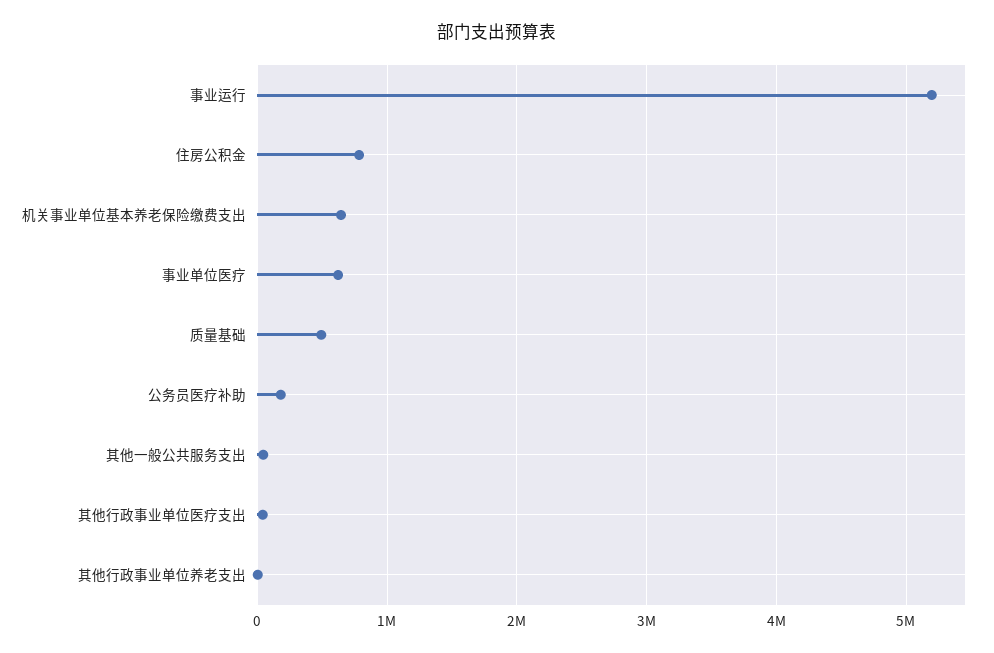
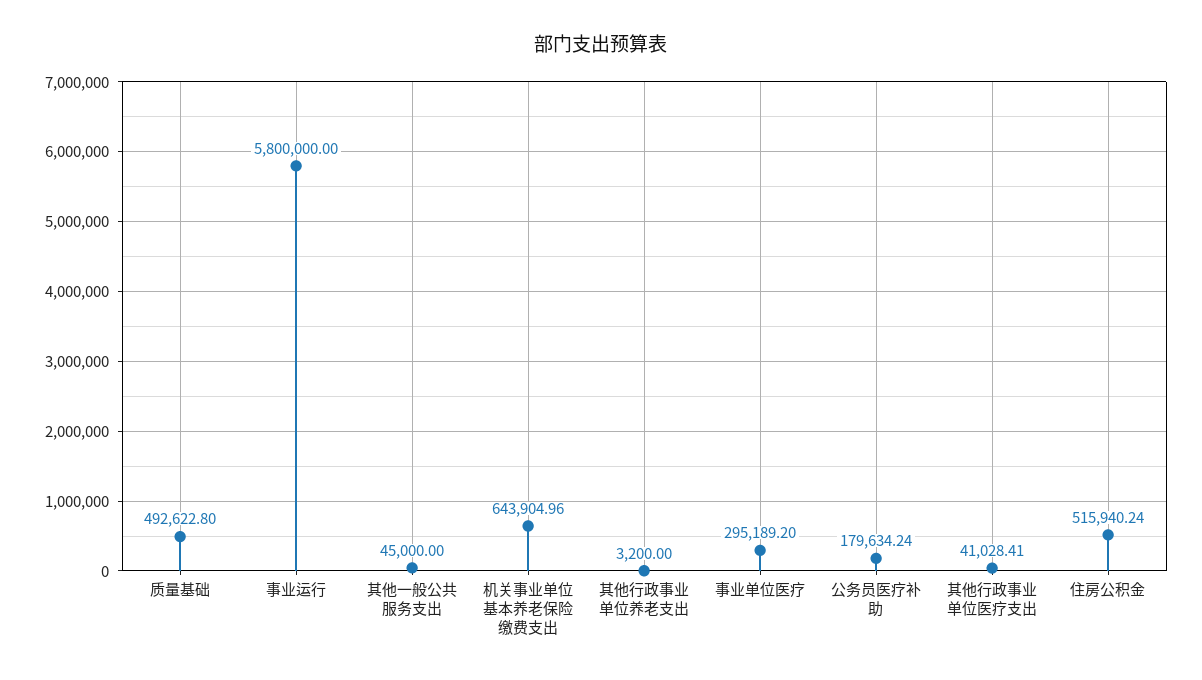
事业运行: 5200000 -> 5800000
住房公积金: 800000 -> 515940.24
事业单位医疗: 600000 -> 295189.2

